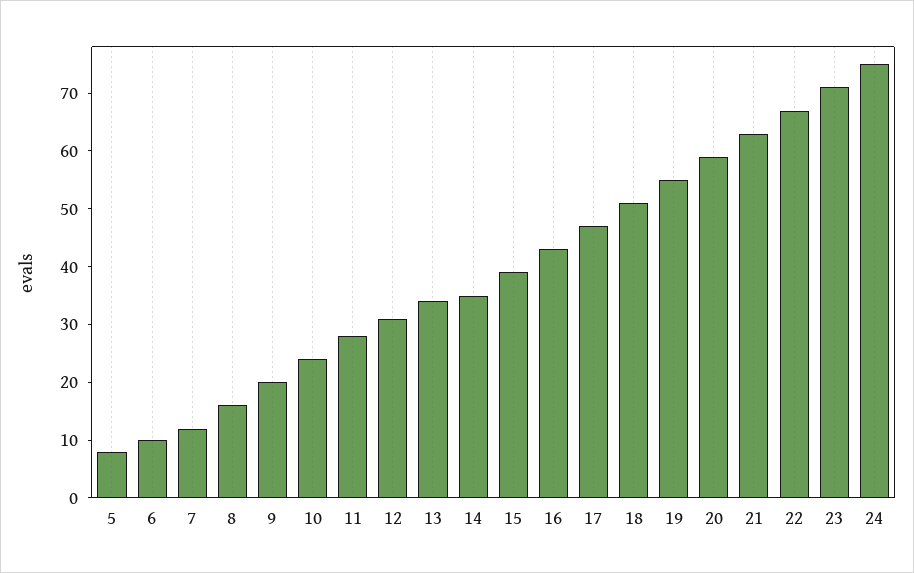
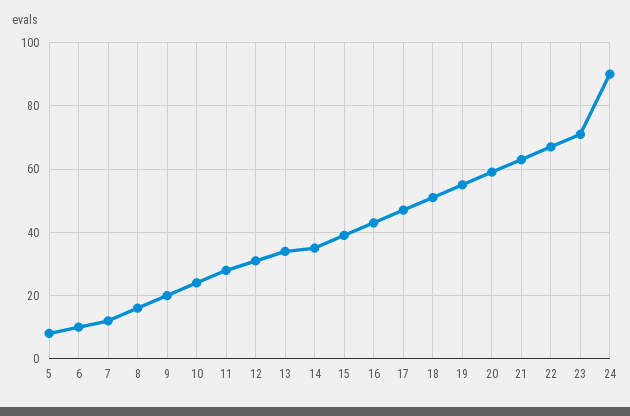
24: 75 -> 90

